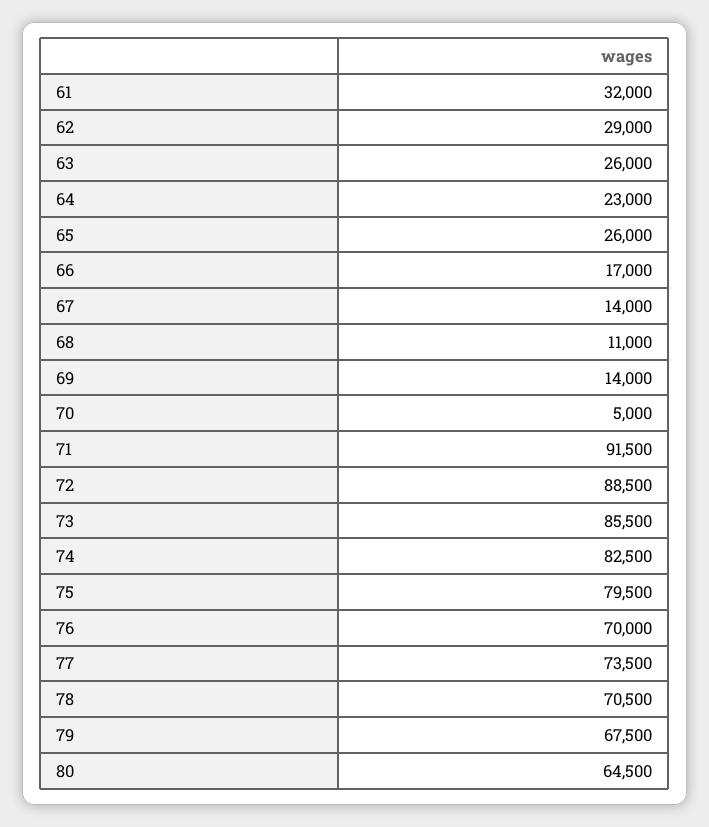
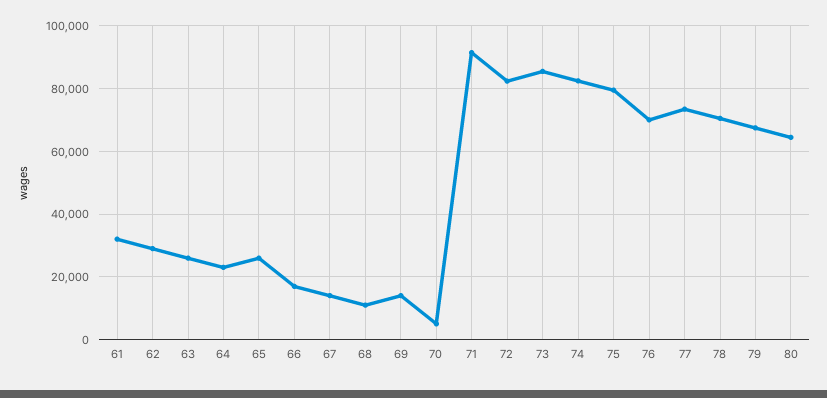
72: 88500 -> 82000

